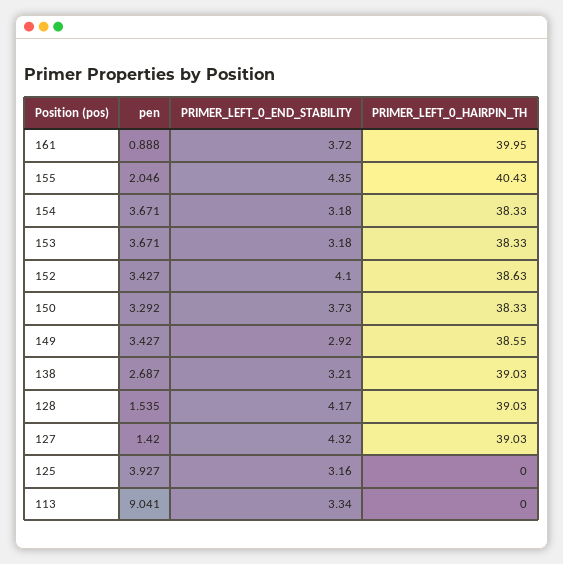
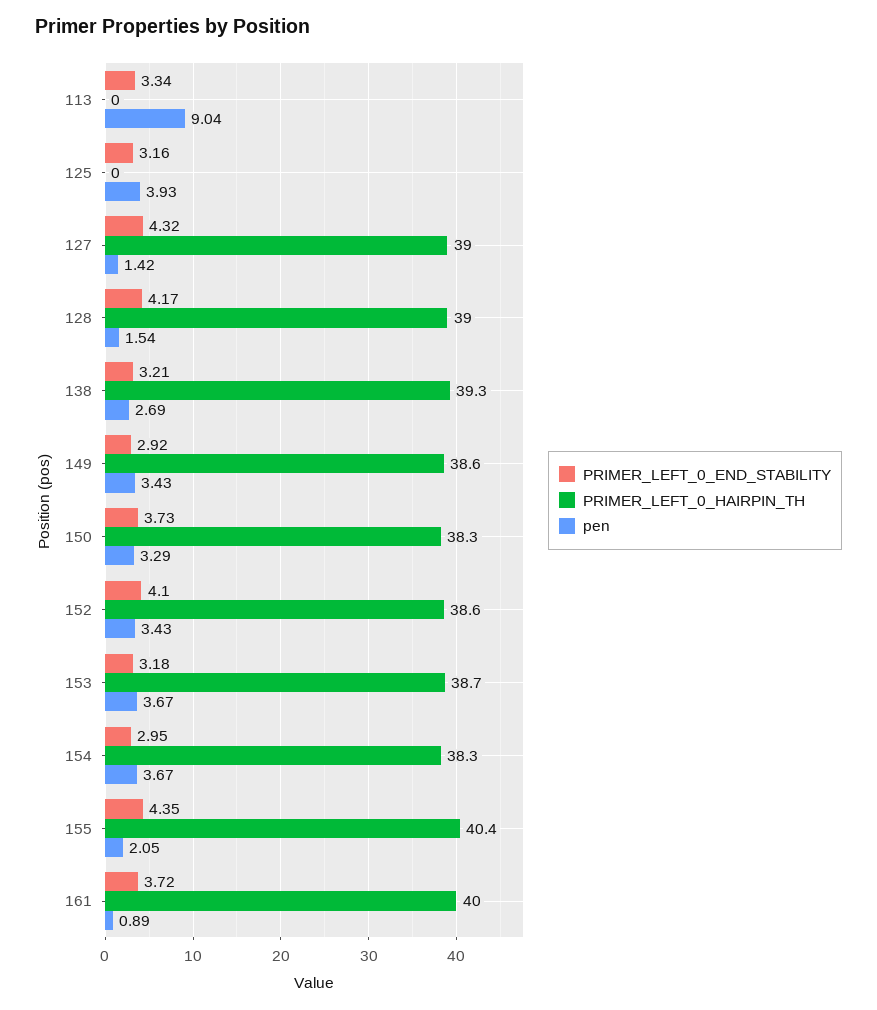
PRIMER_LEFT_0_END_STABILITY, 154: 3.18 -> 2.95
PRIMER_LEFT_0_HAIRPIN_TH, 153: 38.33 -> 38.7
PRIMER_LEFT_0_HAIRPIN_TH, 138: 39.03 -> 39.3

